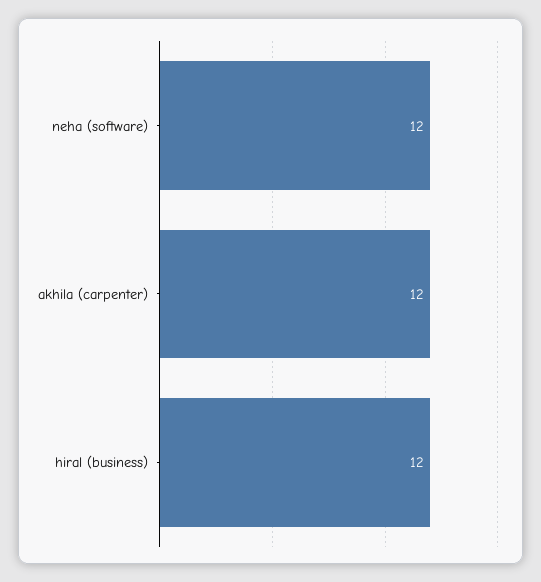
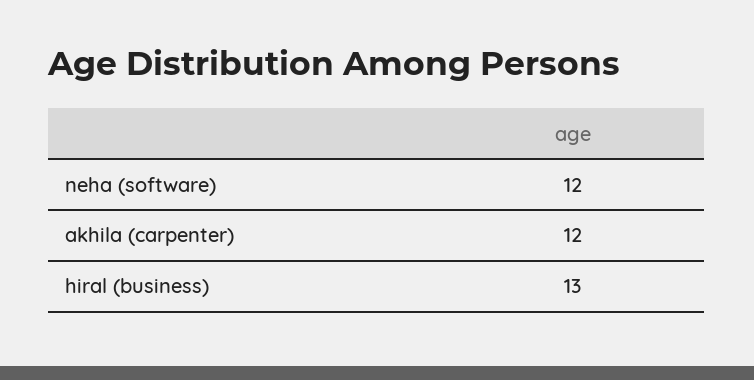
hiral (business): 12 -> 13

